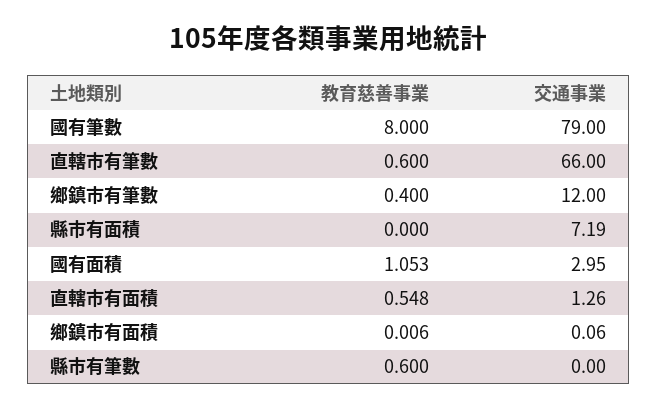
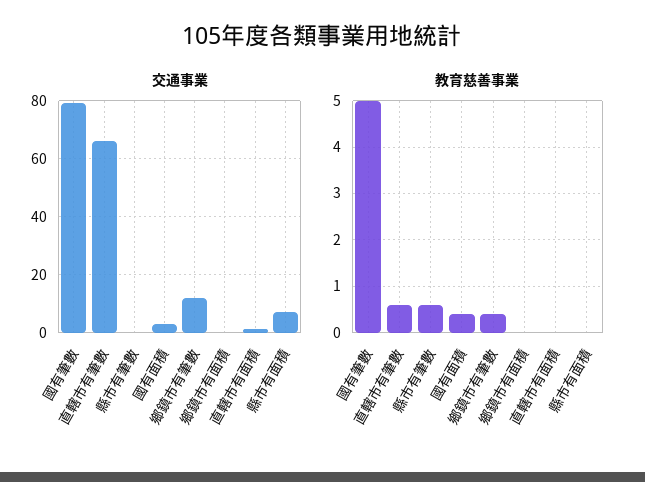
教育慈善事業, 國有筆數: 8 -> 5
教育慈善事業, 國有面積: 1.053 -> 0.4
教育慈善事業, 直轄市有面積: 0.548 -> 0

